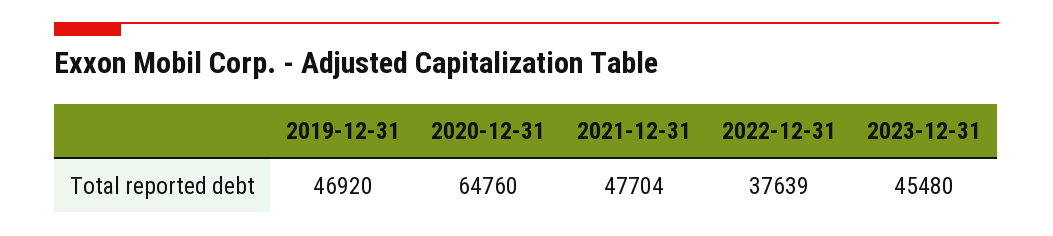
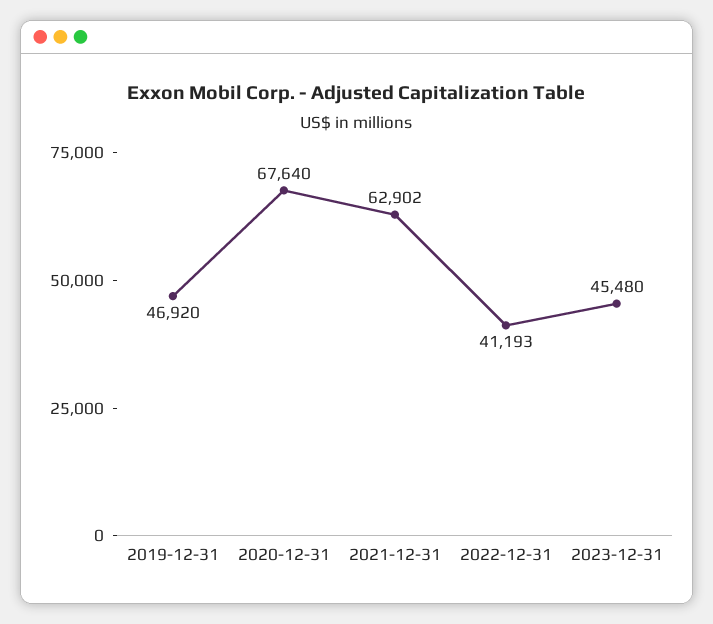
2020-12-31: 64760 -> 67640
2021-12-31: 47704 -> 62902
2022-12-31: 37639 -> 41193

